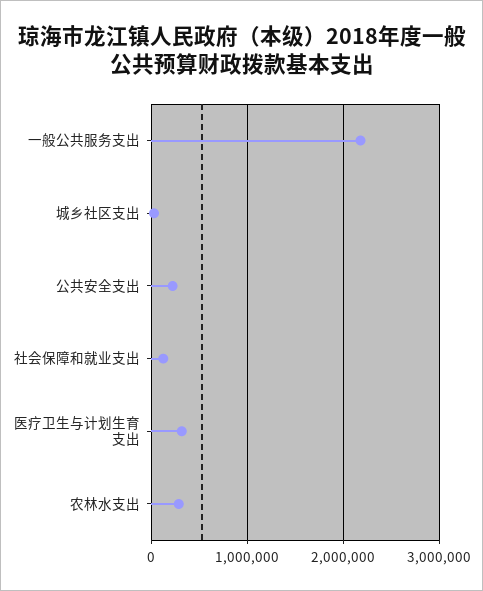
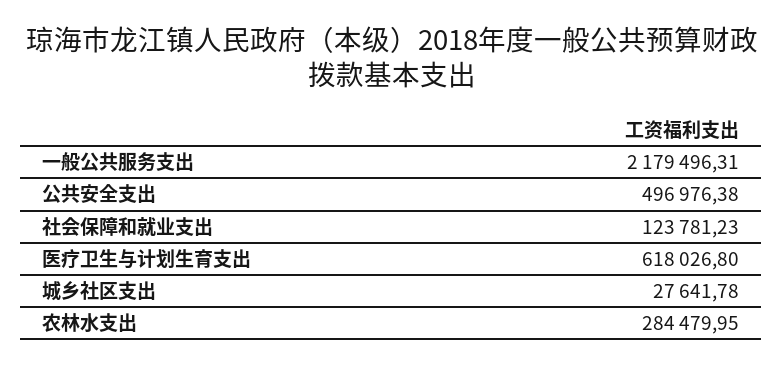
公共安全支出: 200000 -> 496976.38
医疗卫生与计划生育支出: 300000 -> 618026.8

